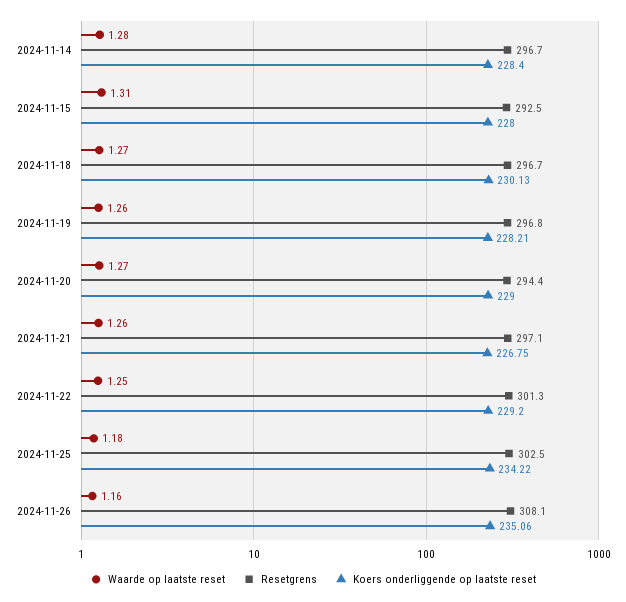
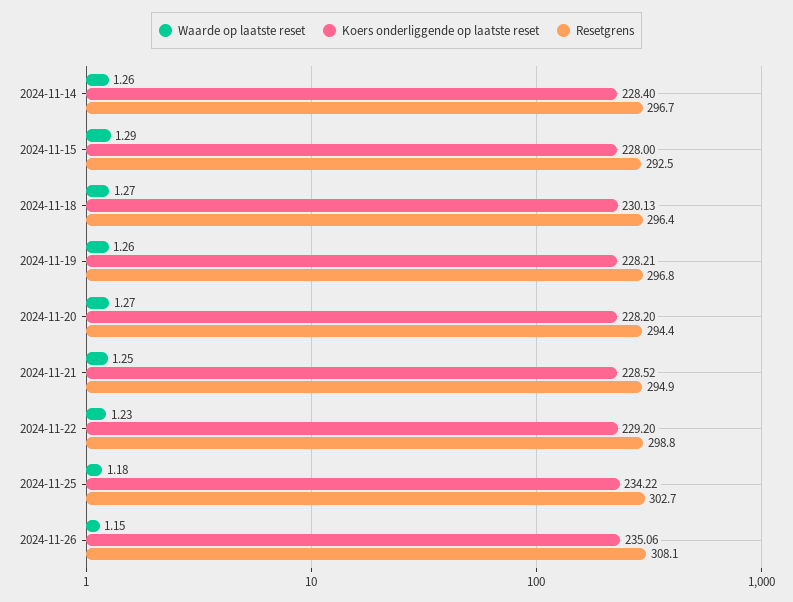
Waarde op laatste reset, 2024-11-14: 1.28 -> 1.26
Waarde op laatste reset, 2024-11-15: 1.31 -> 1.29
Resetgrens, 2024-11-18: 296.7 -> 296.4
Koers onderliggende op laatste reset, 2024-11-20: 229 -> 228.2
Waarde op laatste reset, 2024-11-21: 1.26 -> 1.25
Resetgrens, 2024-11-21: 297.1 -> 294.9
Koers onderliggende op laatste reset, 2024-11-21: 226.75 -> 228.52
Waarde op laatste reset, 2024-11-22: 1.25 -> 1.23
Resetgrens, 2024-11-22: 301.3 -> 298.8
Resetgrens, 2024-11-25: 302.5 -> 302.7
Waarde op laatste reset, 2024-11-26: 1.16 -> 1.15

